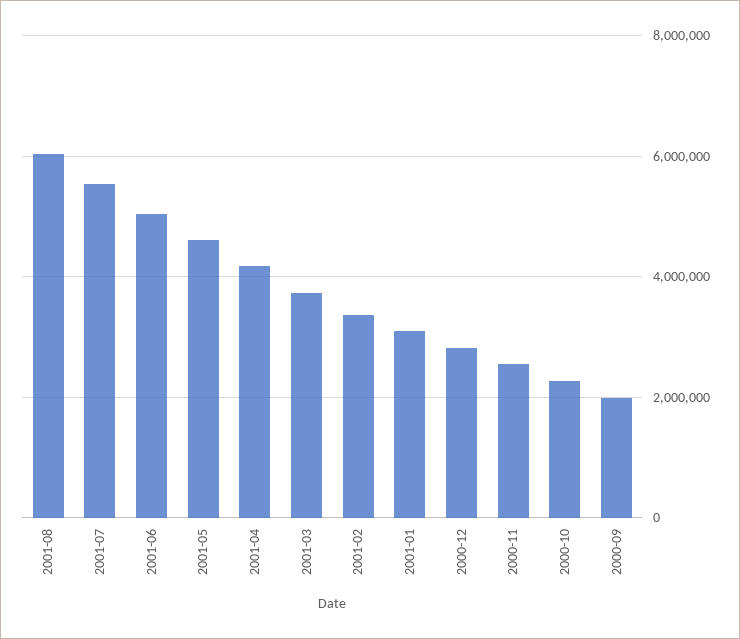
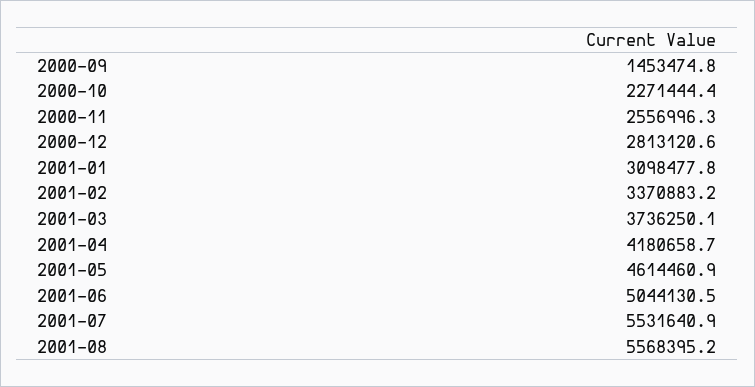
2001-08: 6000000 -> 5568395.2
2000-09: 2000000 -> 1453474.8

